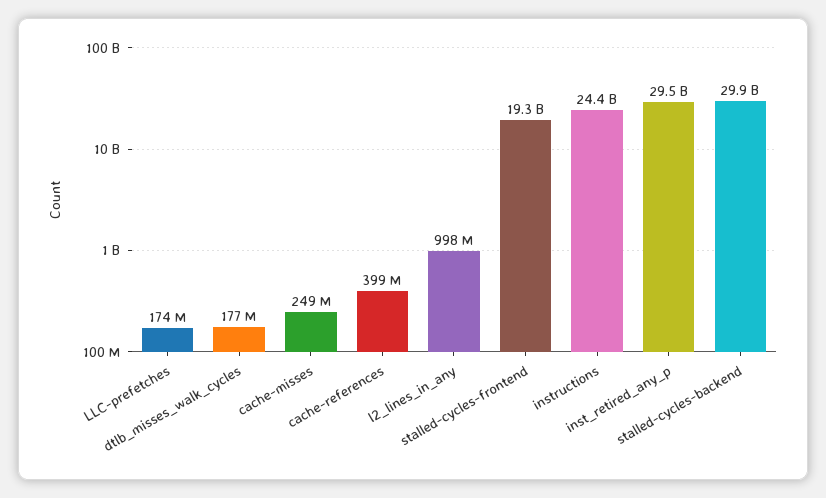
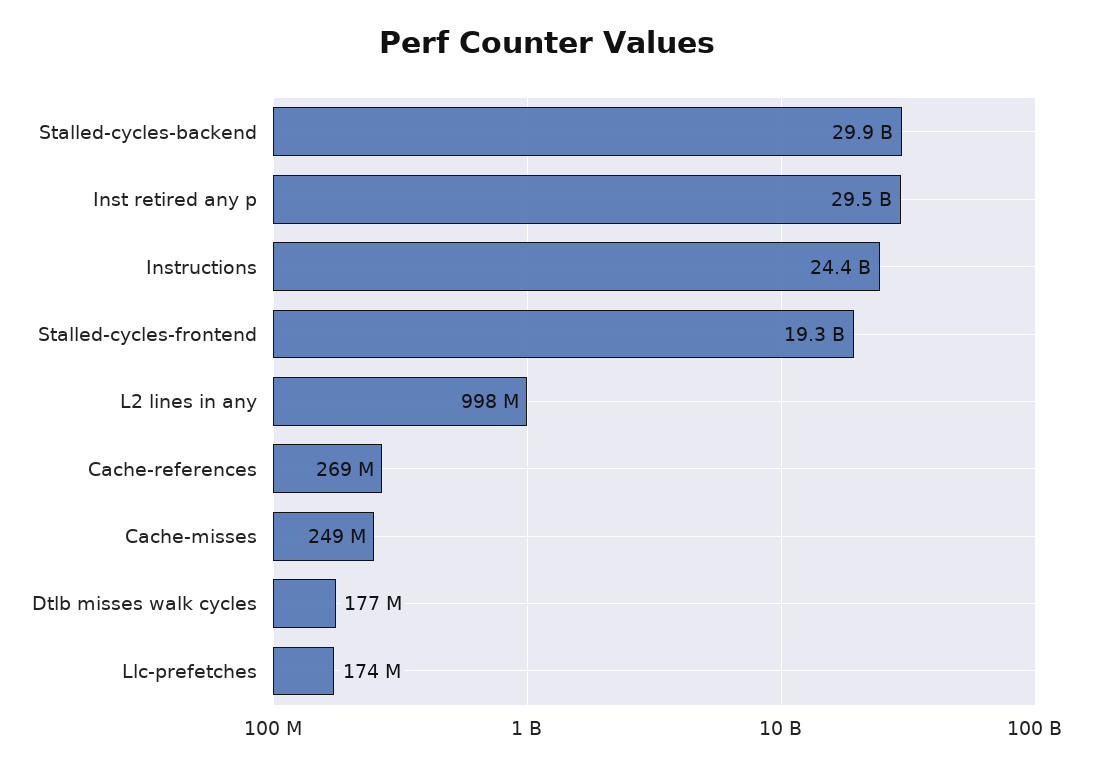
cache-references: 399000000 -> 269000000

